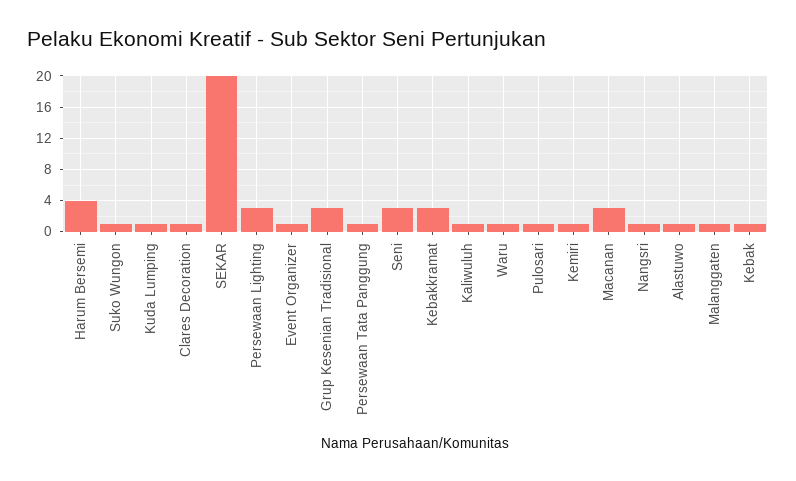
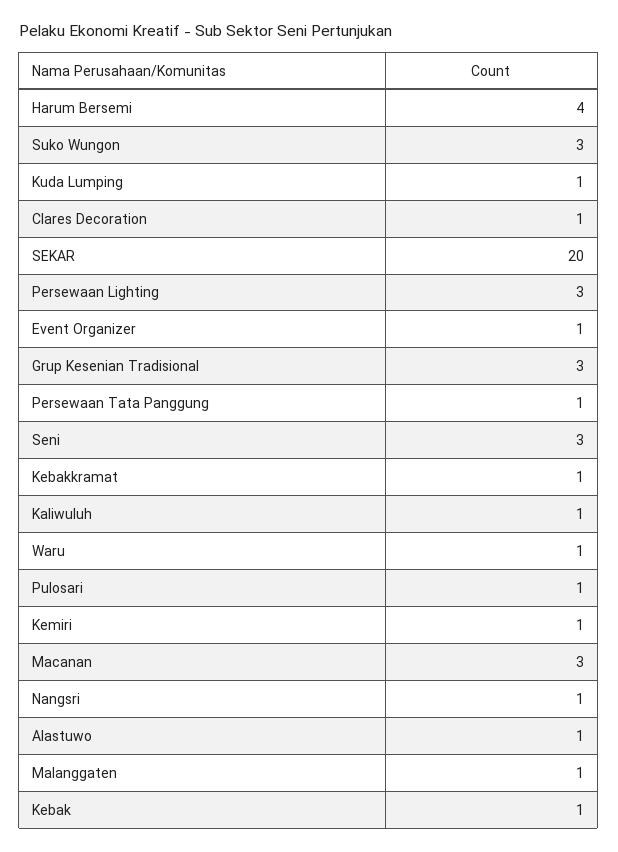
Suko Wungon: 1 -> 3
Kebakkramat: 3 -> 1

